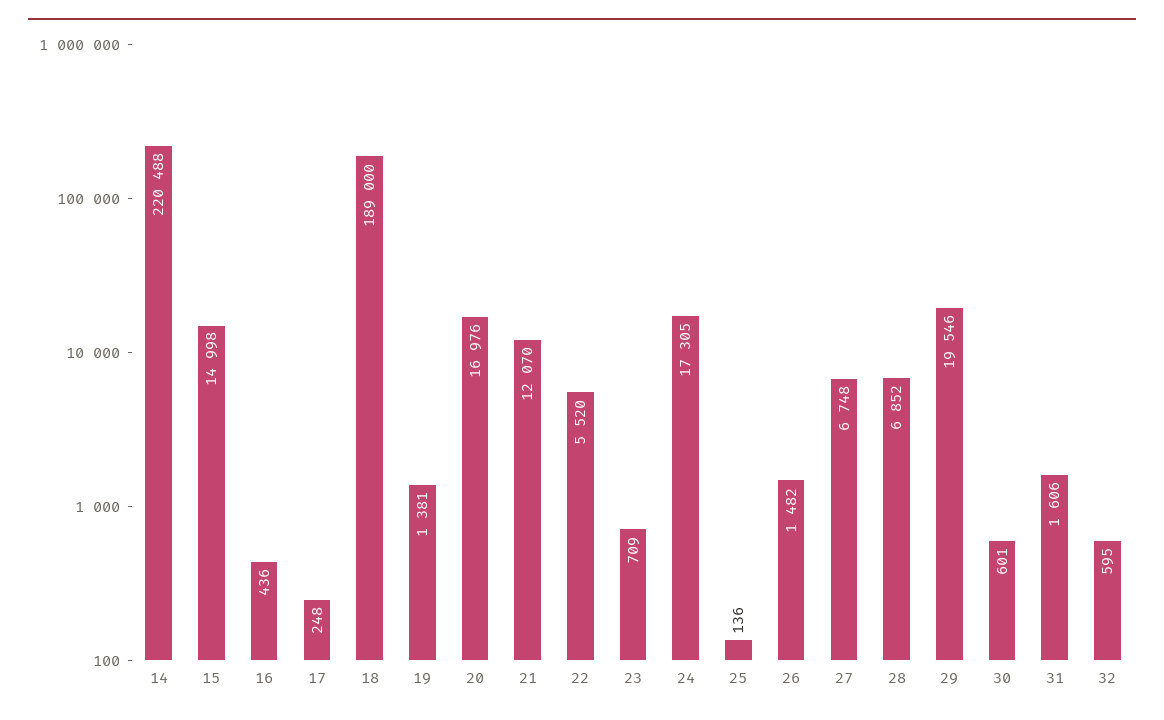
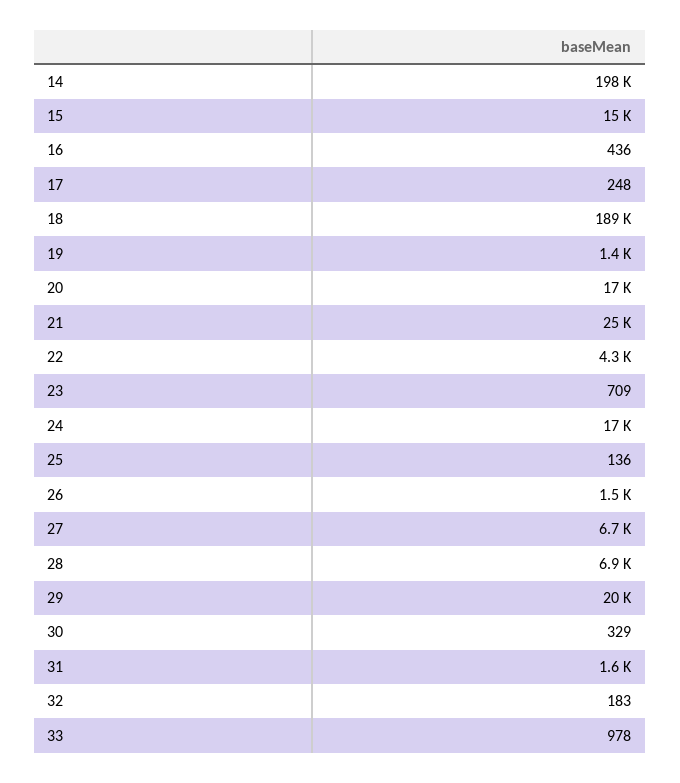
14: 220488 -> 198000
21: 12070 -> 25000
22: 5520 -> 4300
30: 601 -> 329
32: 595 -> 183
33: none -> 978

